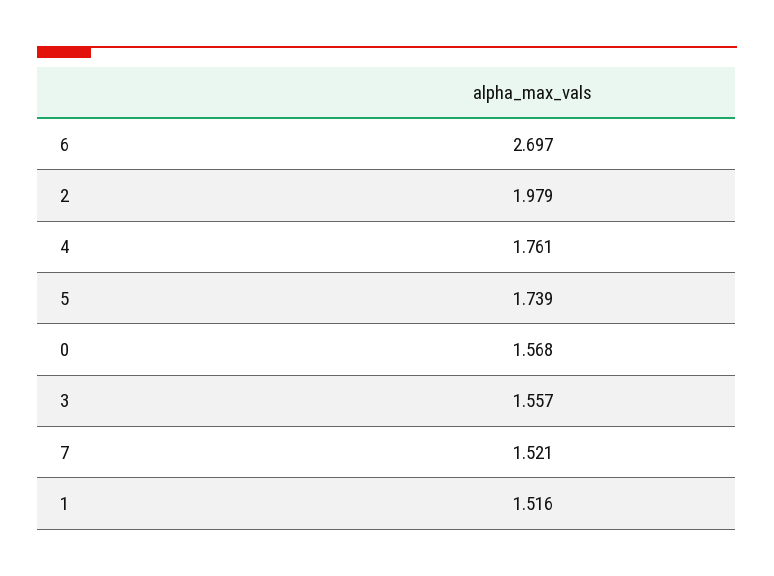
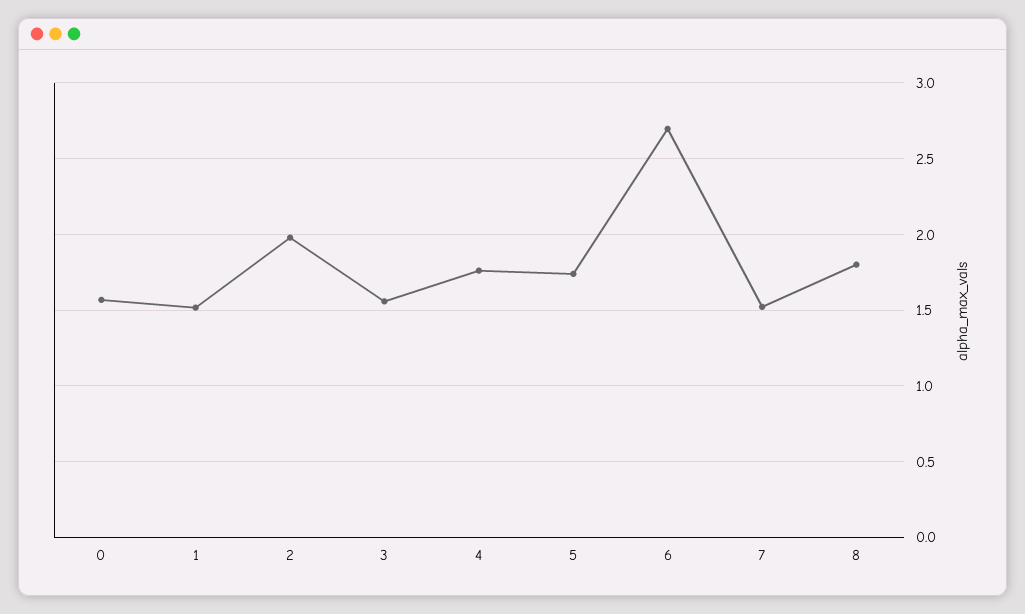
8: none -> 1.8

